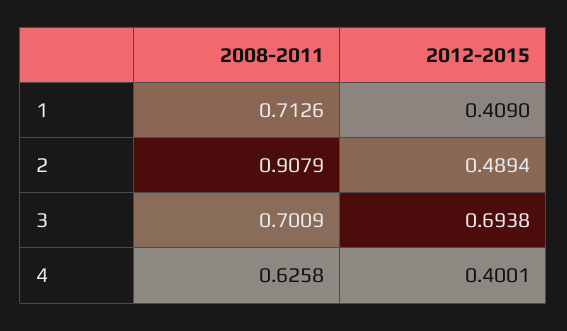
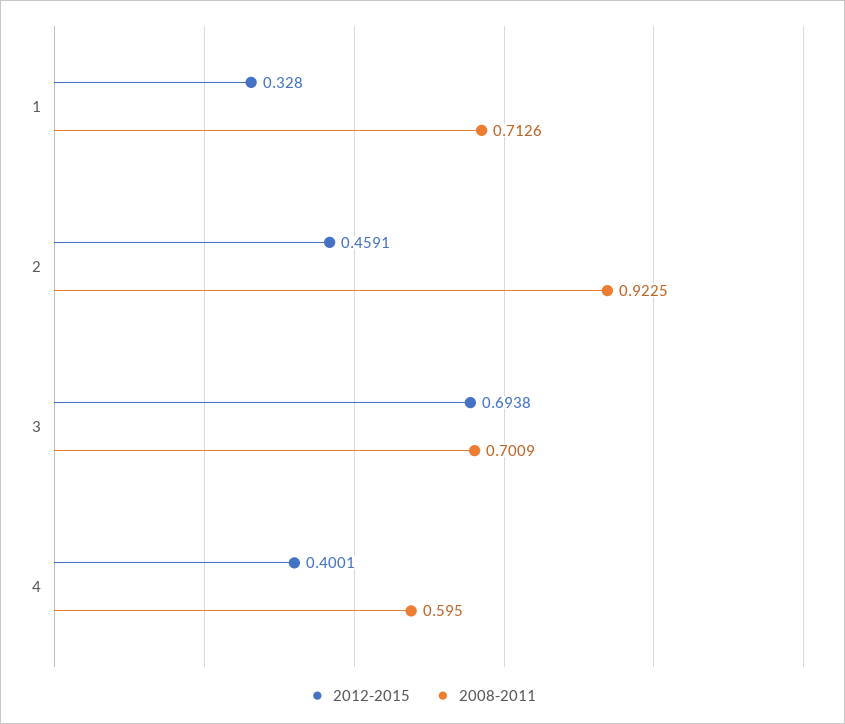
2012-2015, 1: 0.409 -> 0.328
2008-2011, 2: 0.9079 -> 0.9225
2012-2015, 2: 0.4894 -> 0.4591
2008-2011, 4: 0.6258 -> 0.595

